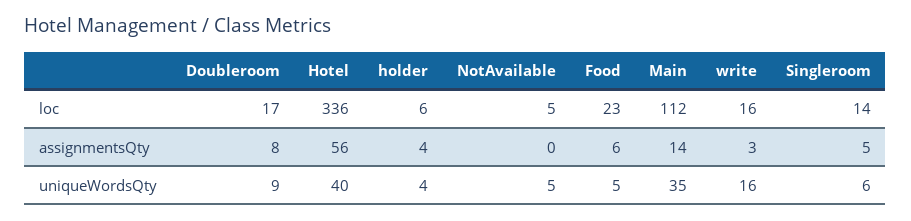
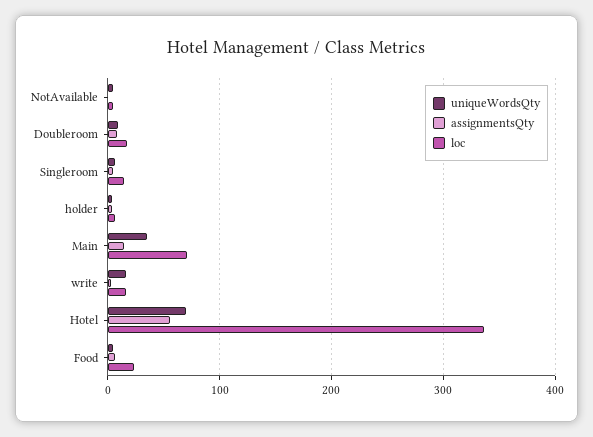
loc, Main: 112 -> 70
uniqueWordsQty, Hotel: 40 -> 70

